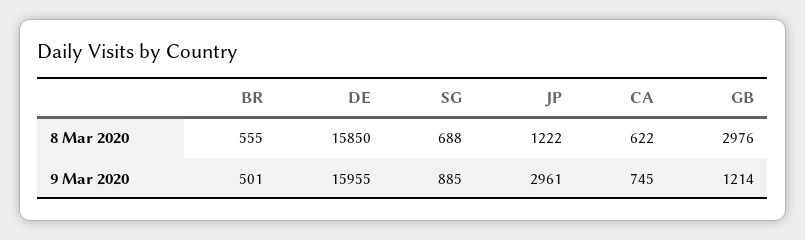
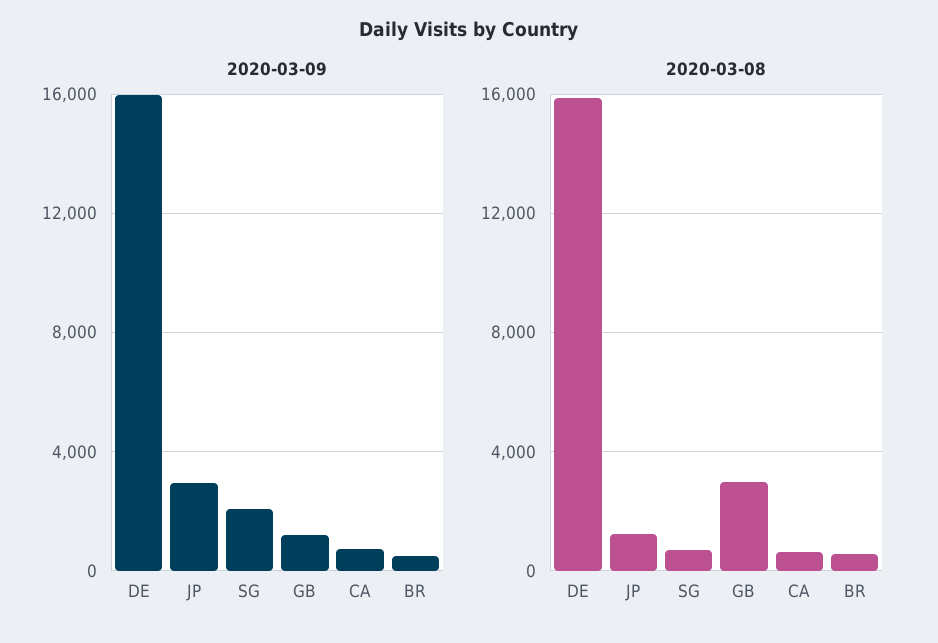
9 Mar 2020, SG: 885 -> 2000

